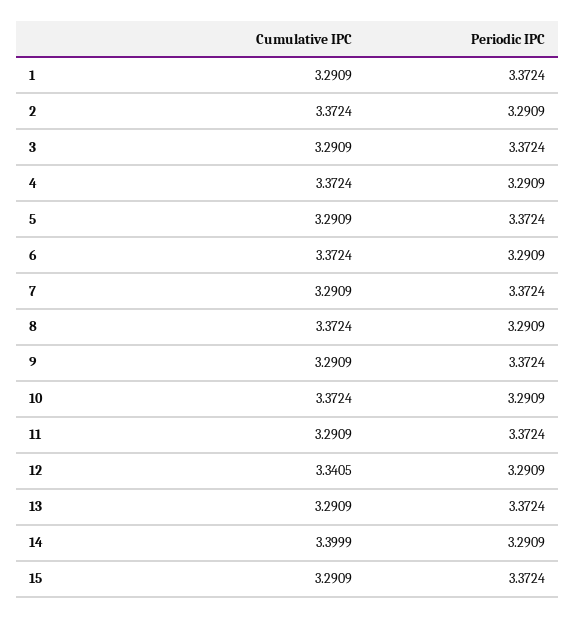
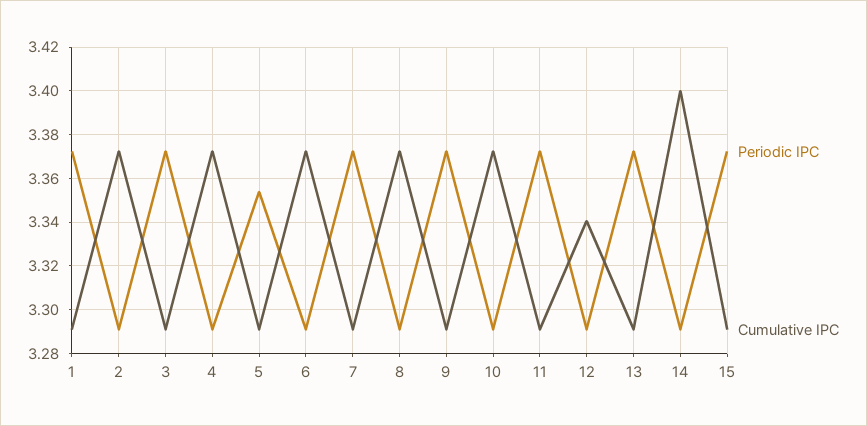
Periodic IPC, 5: 3.3724 -> 3.355

